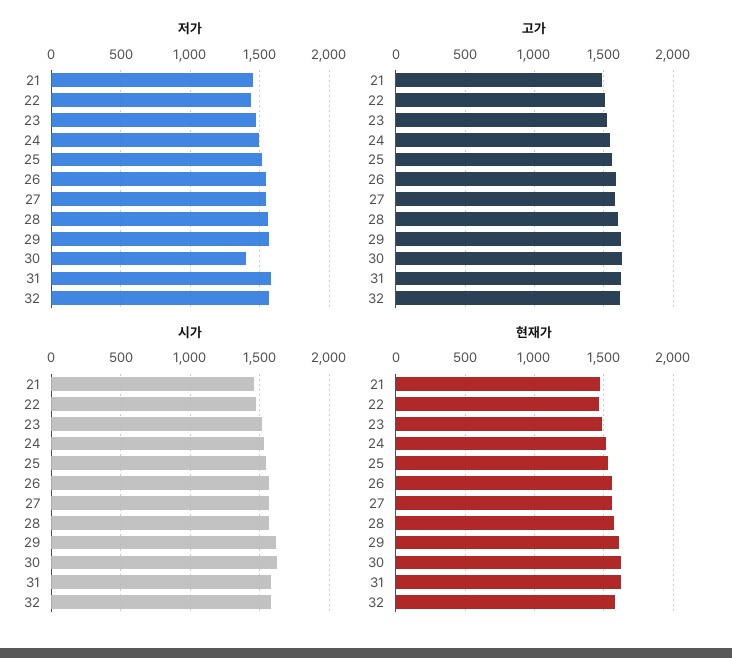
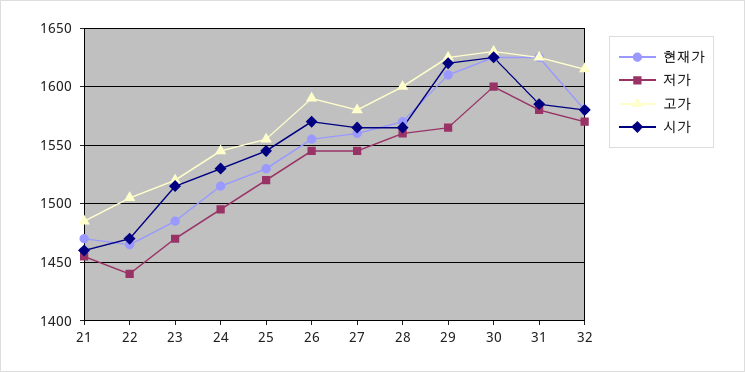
저가, 30: 1400 -> 1600

